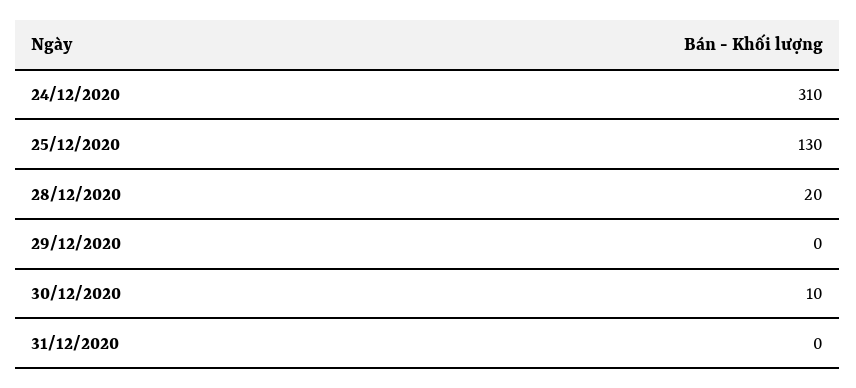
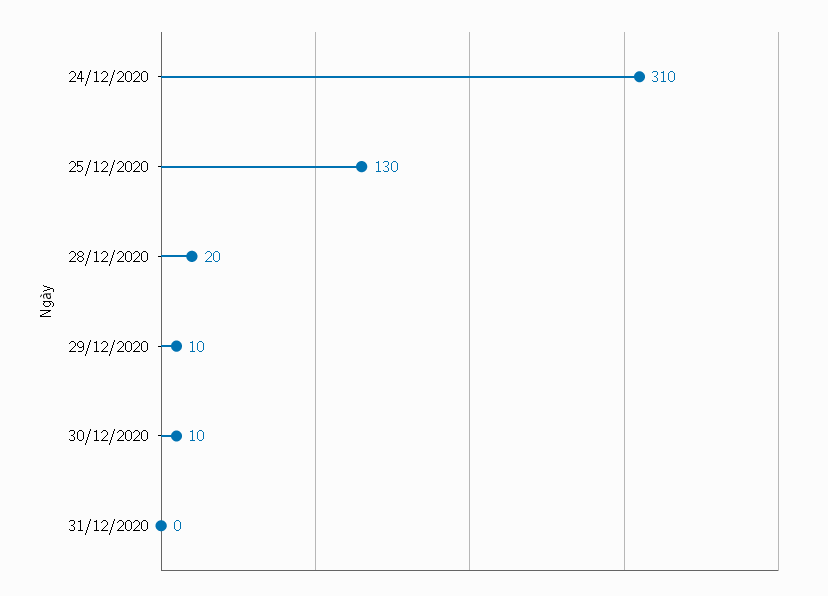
29/12/2020: 0 -> 10

